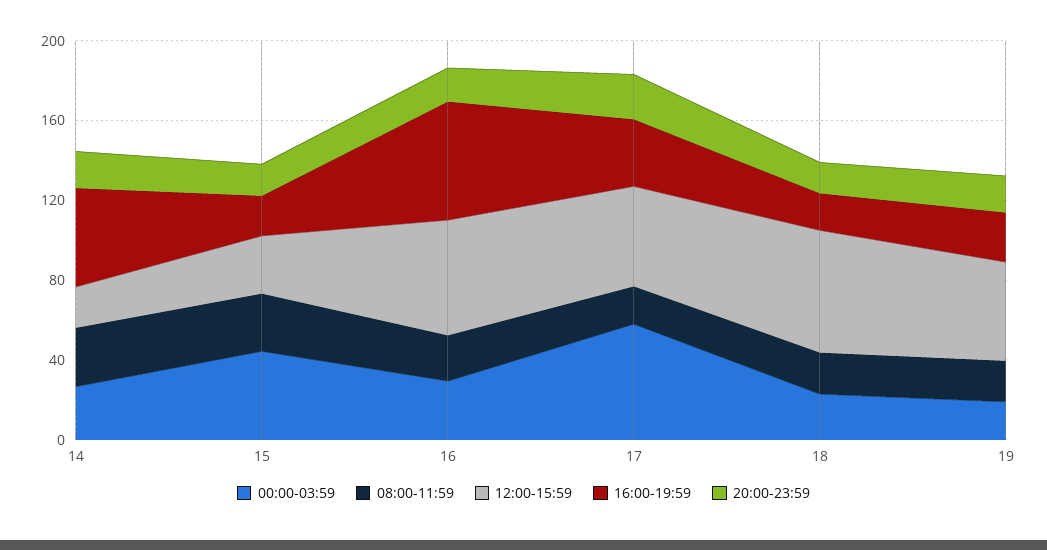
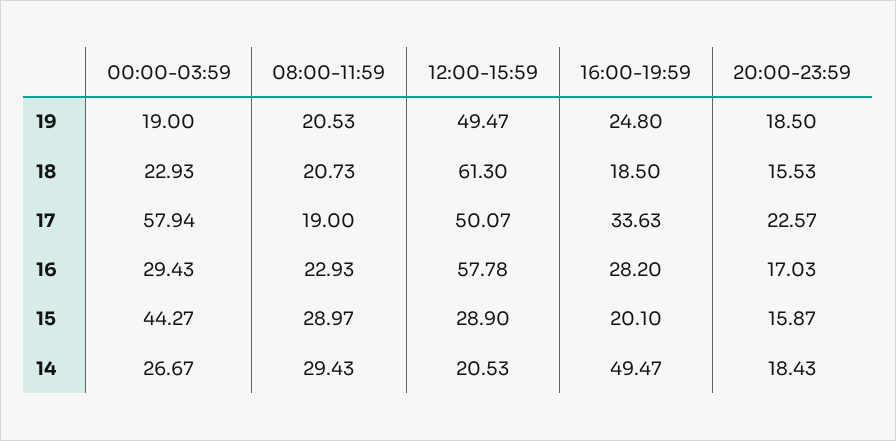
16:00-19:59, 16: 60 -> 28.2

